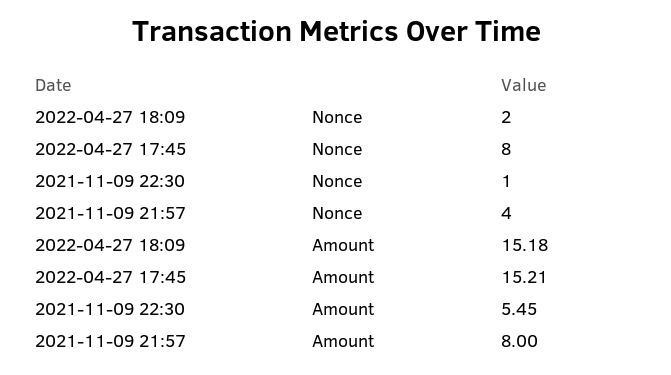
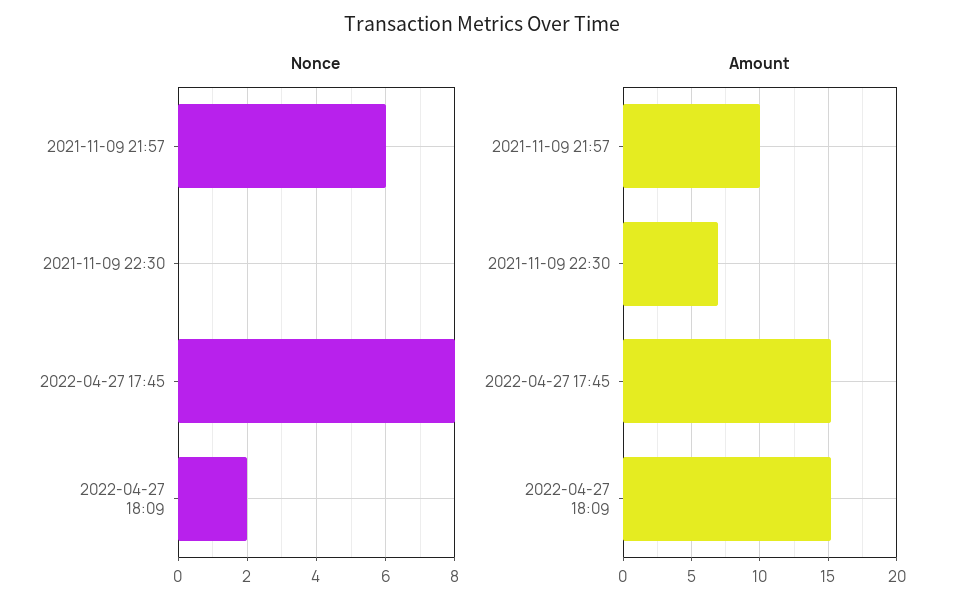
Nonce, 2021-11-09 22:30: 1 -> 0
Nonce, 2021-11-09 21:57: 4 -> 6
Amount, 2021-11-09 22:30: 5.45 -> 7
Amount, 2021-11-09 21:57: 8 -> 10

